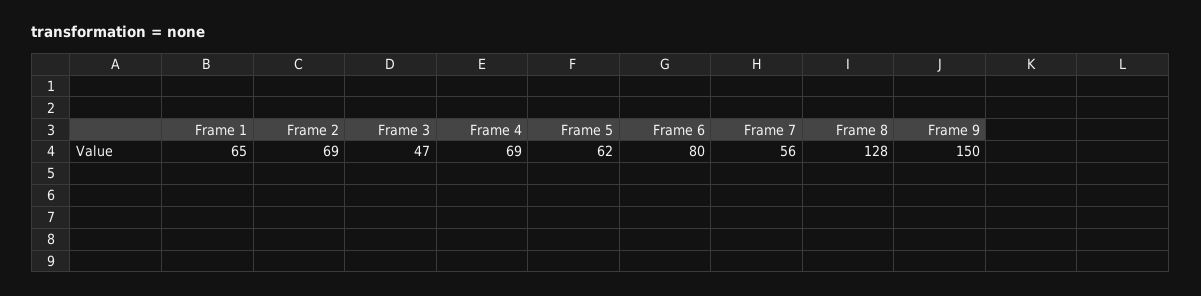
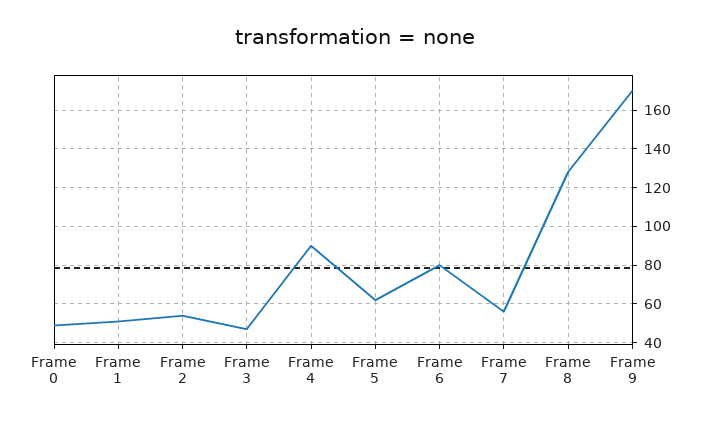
Frame 1: 65 -> 50
Frame 2: 69 -> 55
Frame 4: 69 -> 90
Frame 9: 150 -> 170
Frame 0: none -> 50

